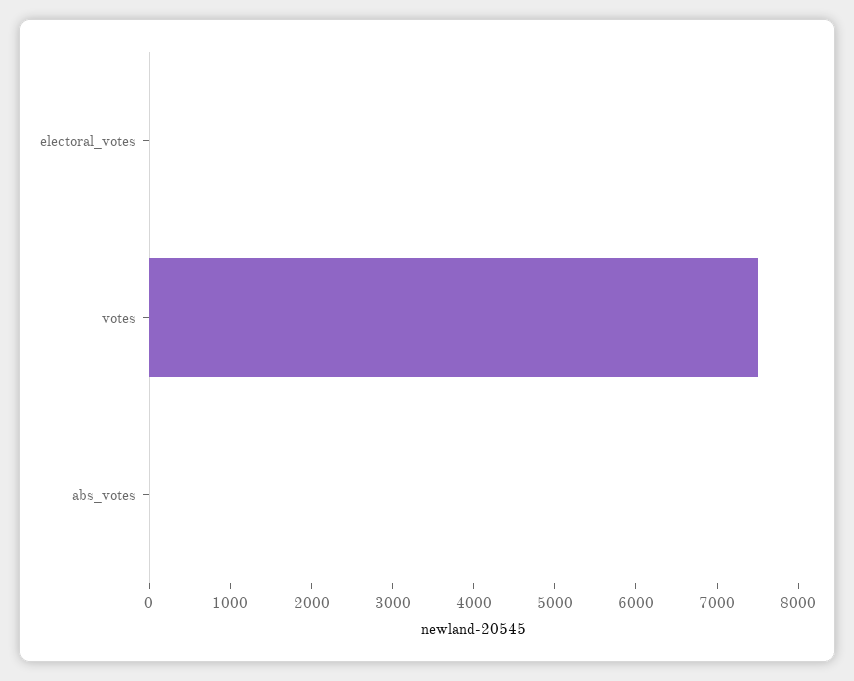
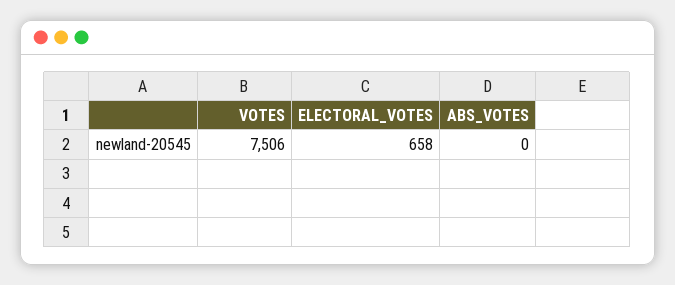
electoral_votes: 0 -> 658

